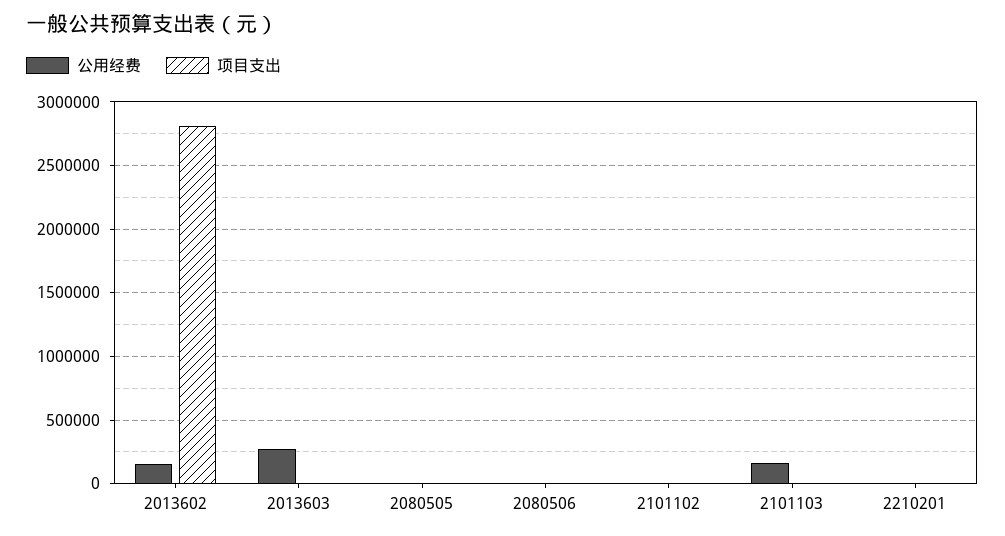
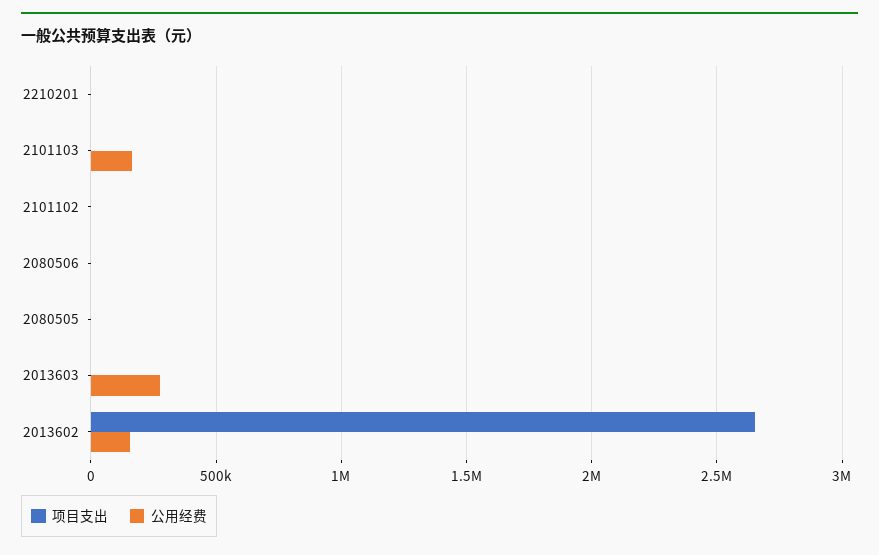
项目支出, 2013602: 2800000 -> 2650000

